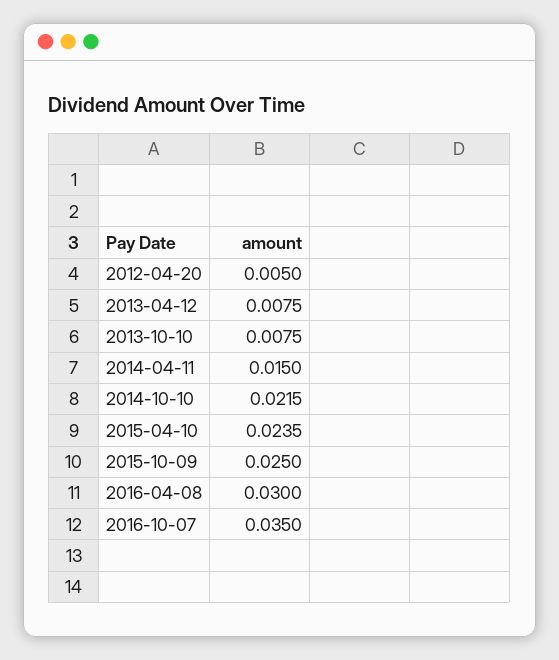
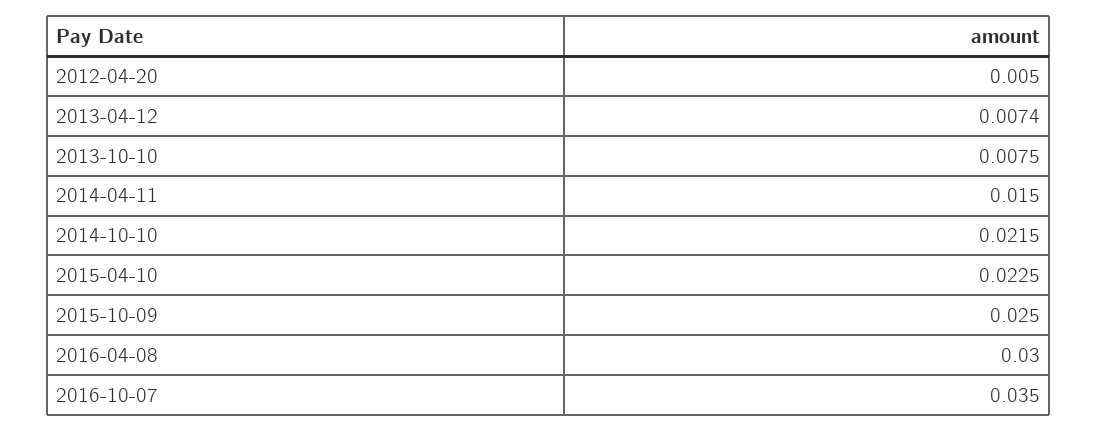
2013-04-12: 0.0075 -> 0.0074
2015-04-10: 0.0235 -> 0.0225

